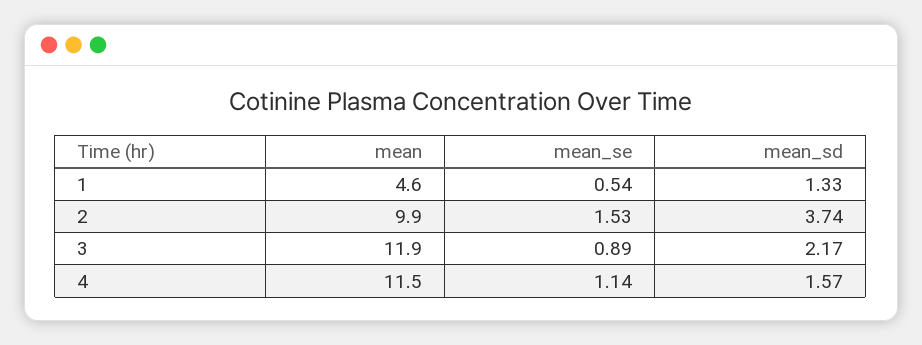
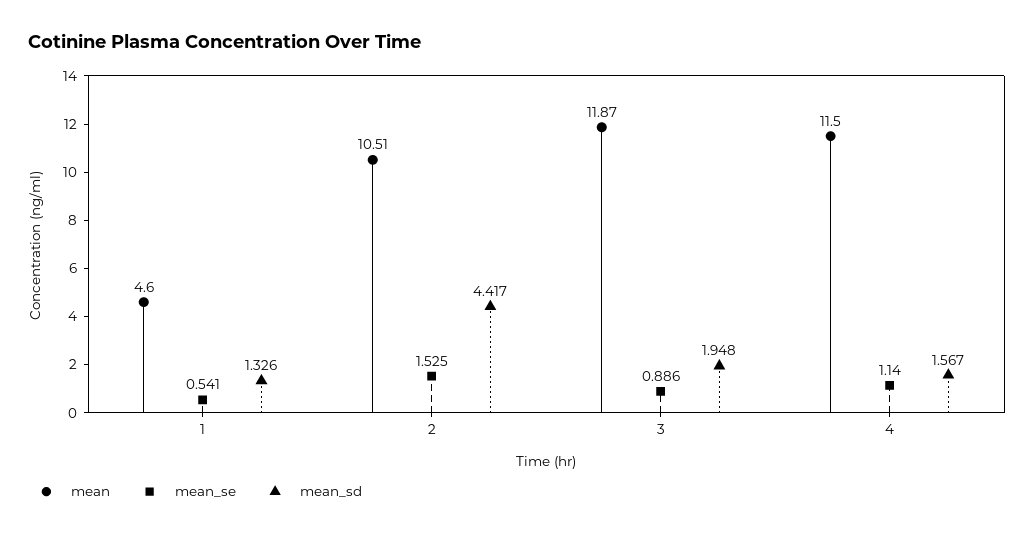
mean, 2: 9.9 -> 10.51
mean_sd, 2: 3.74 -> 4.417
mean_sd, 3: 2.17 -> 1.948

